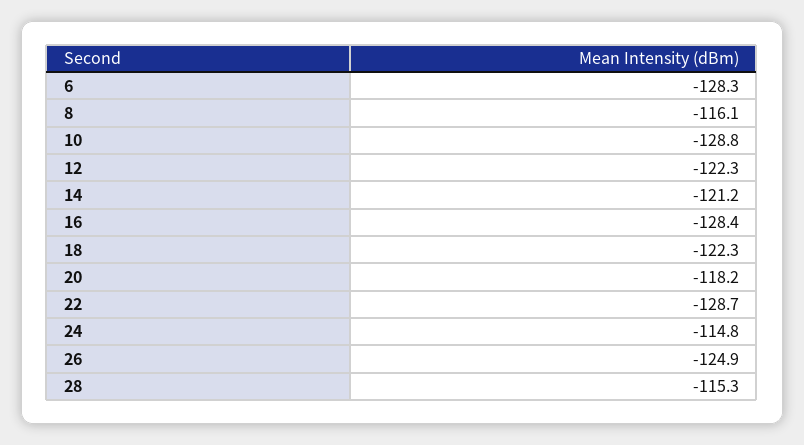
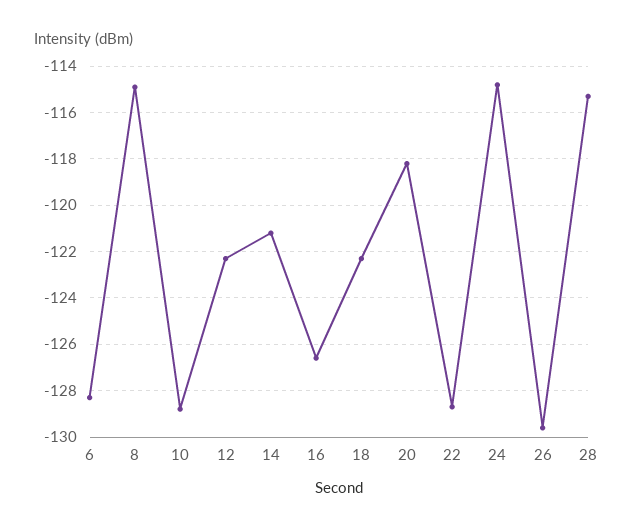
8: -116.1 -> -115
16: -128.4 -> -126.5
26: -124.9 -> -129.5

